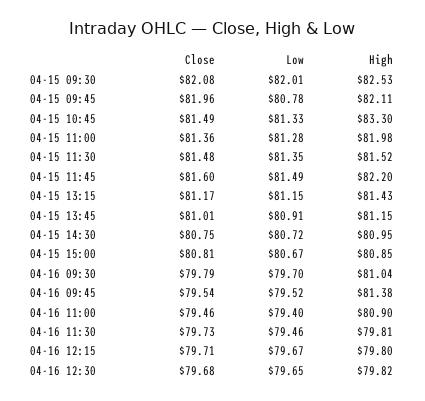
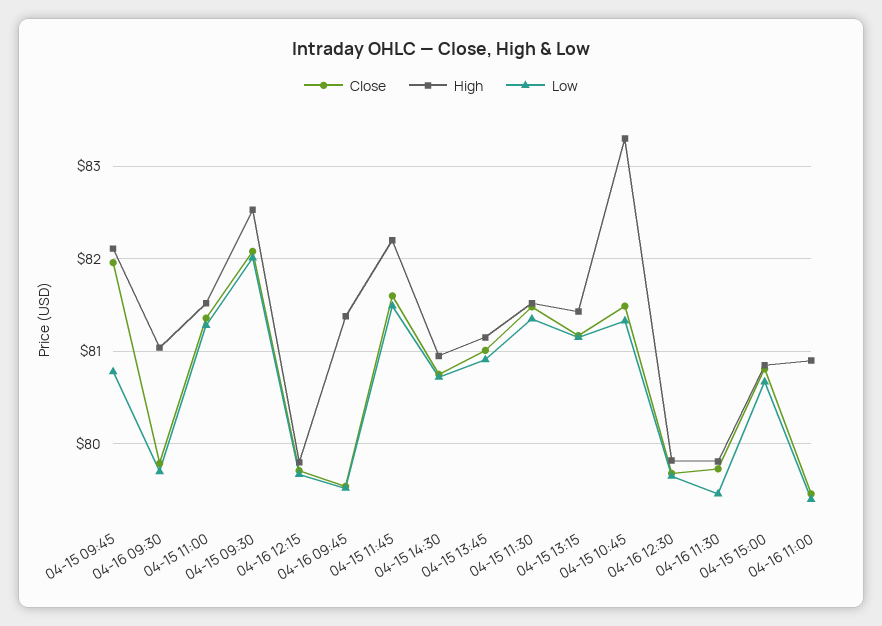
High, 04-15 11:00: 81.98 -> 81.5

